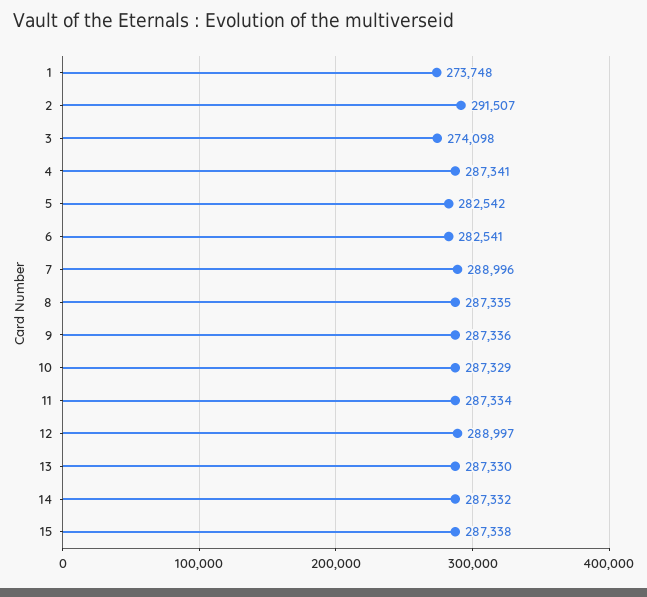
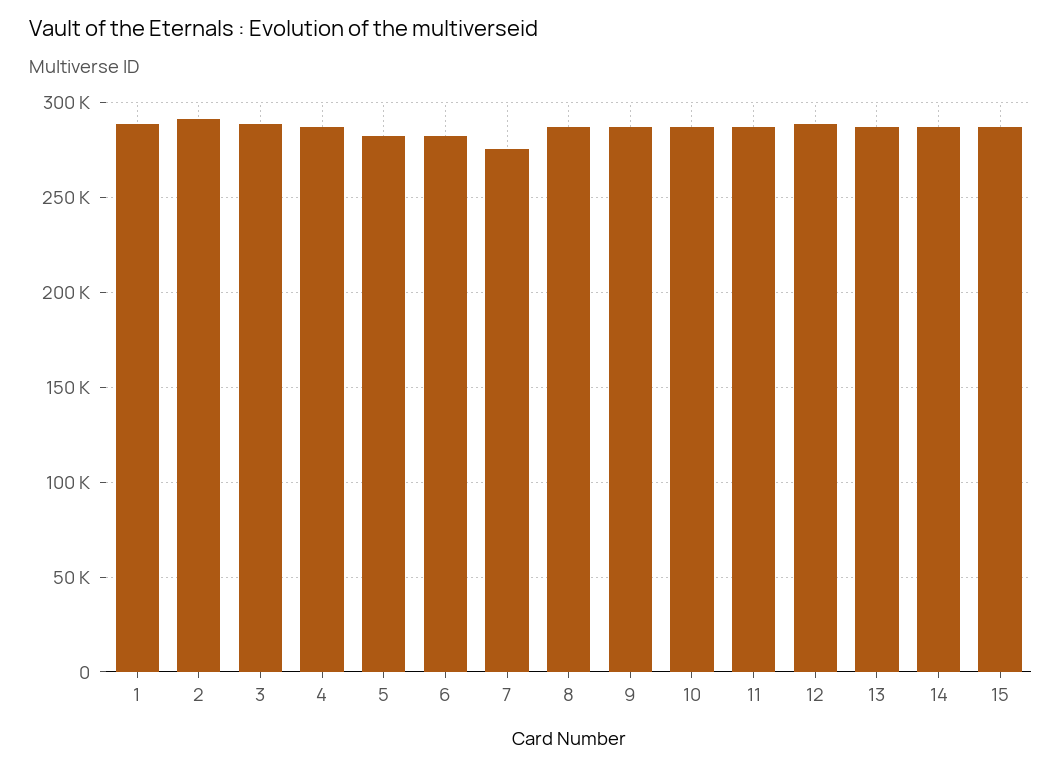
1: 273748 -> 290000
3: 274098 -> 290000
7: 288996 -> 275000

